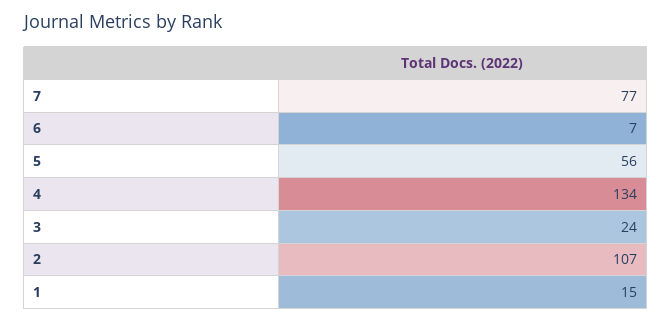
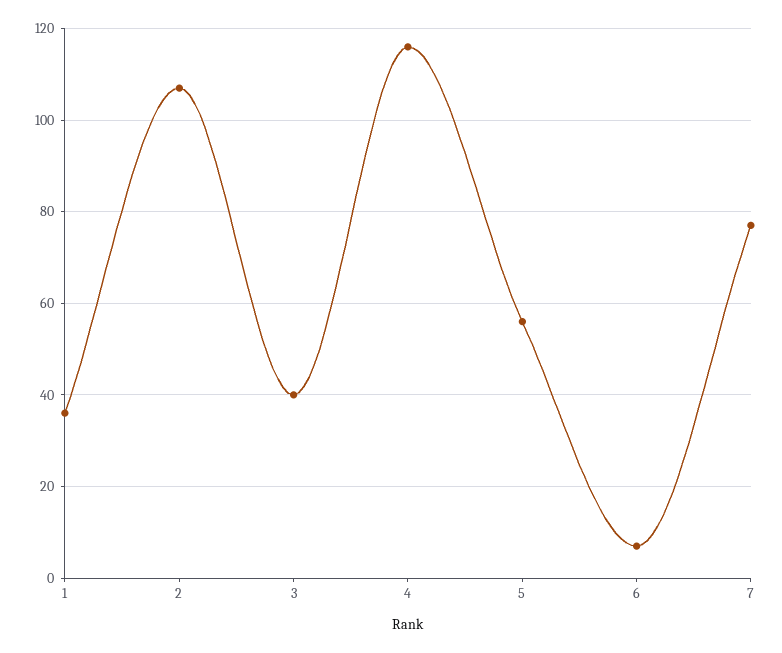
4: 134 -> 115
3: 24 -> 40
1: 15 -> 35

